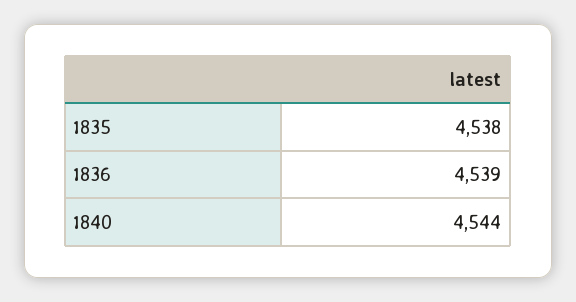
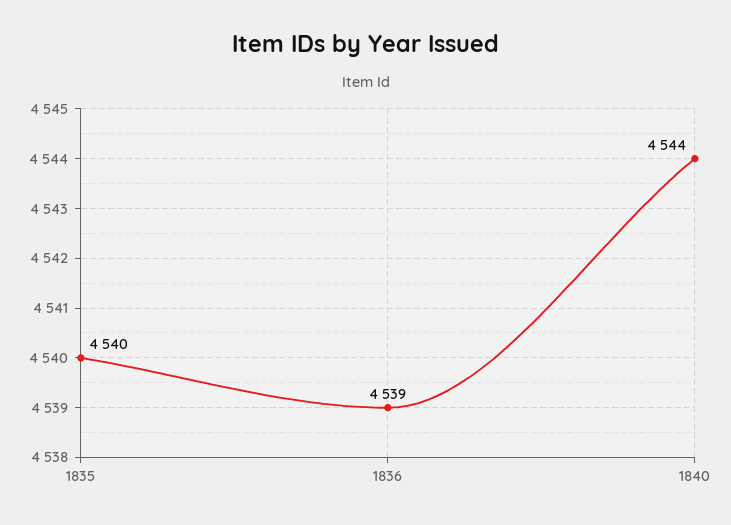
1835: 4538 -> 4540

